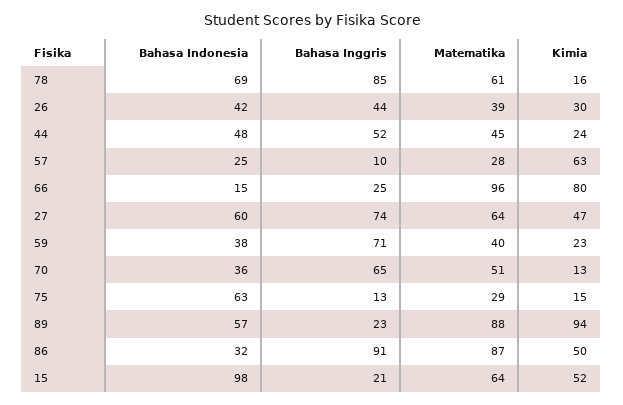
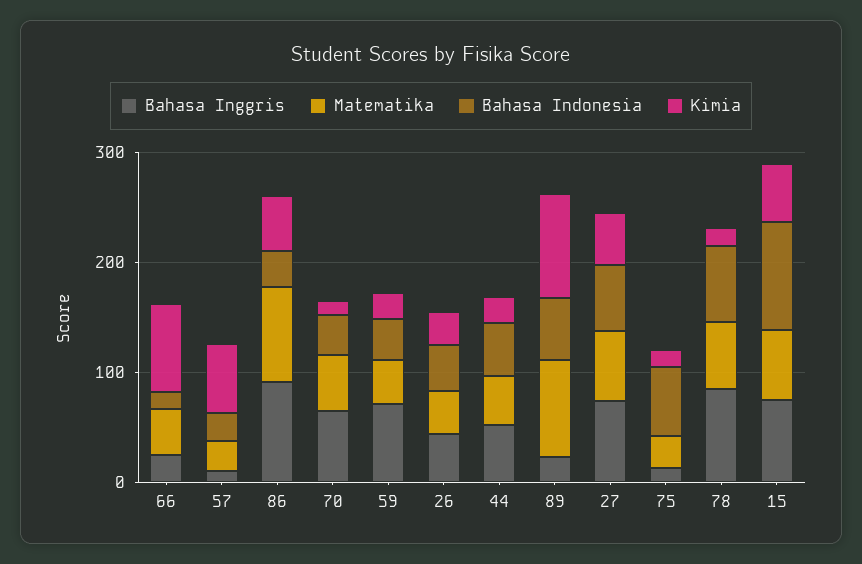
Matematika, 66: 96 -> 40
Bahasa Inggris, 15: 21 -> 80

